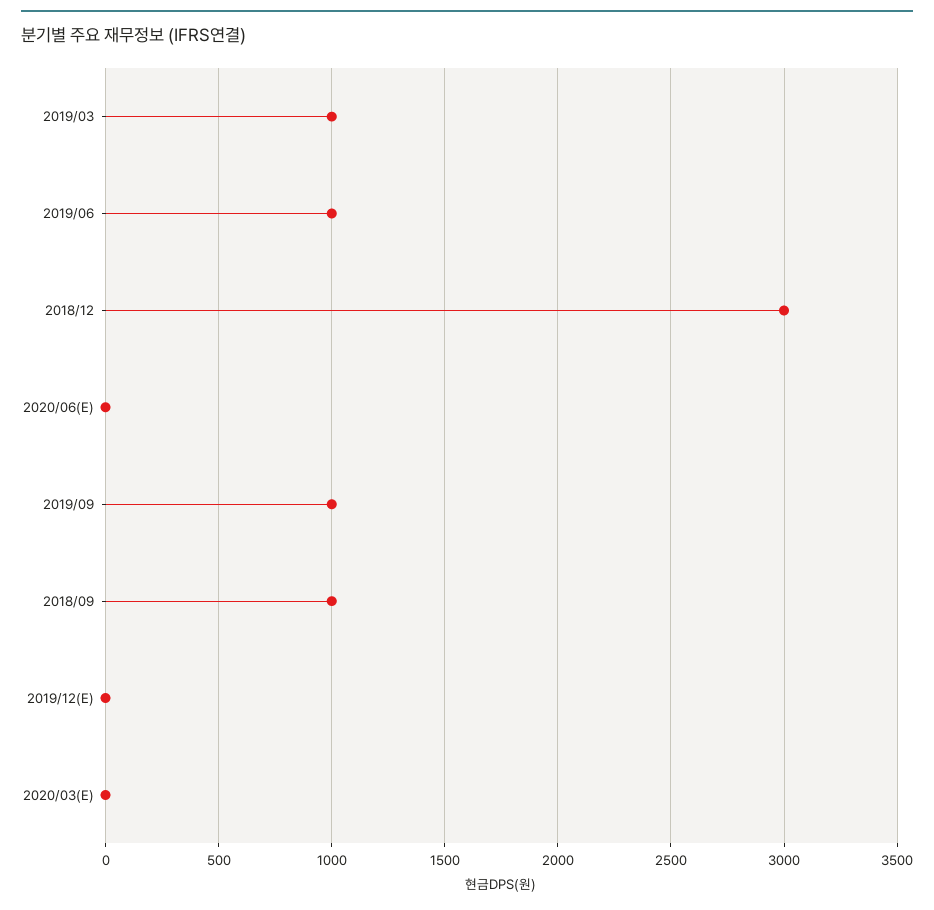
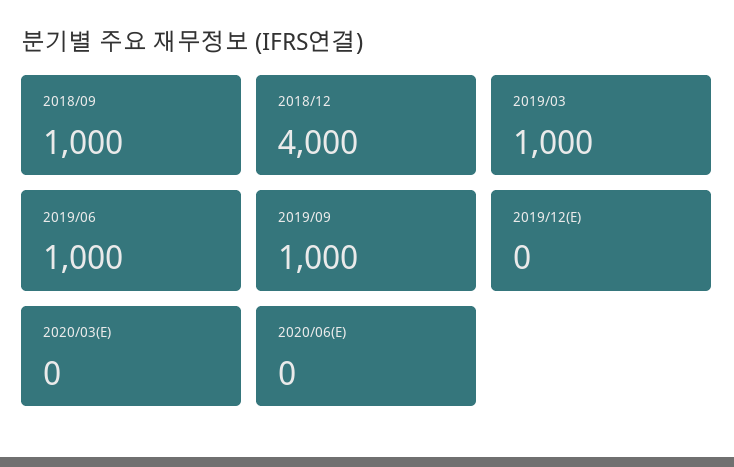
2018/12: 3000 -> 4000

